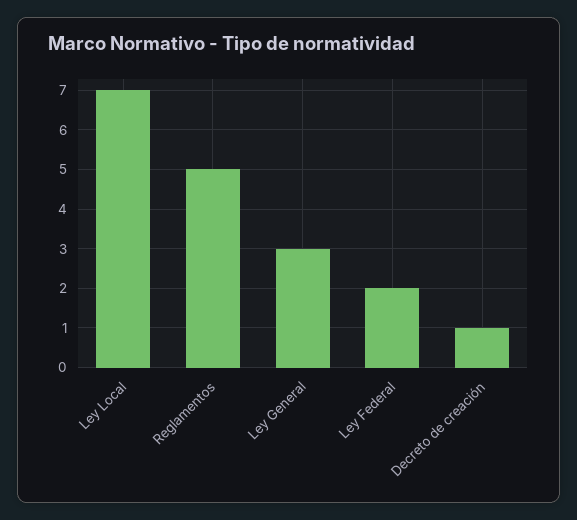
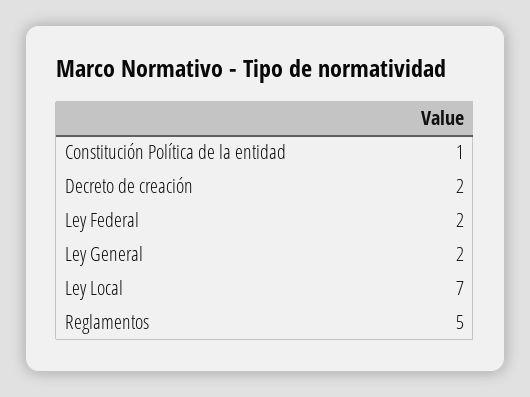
Ley General: 3 -> 2
Decreto de creación: 1 -> 2
Constitución Política de la entidad: none -> 1

